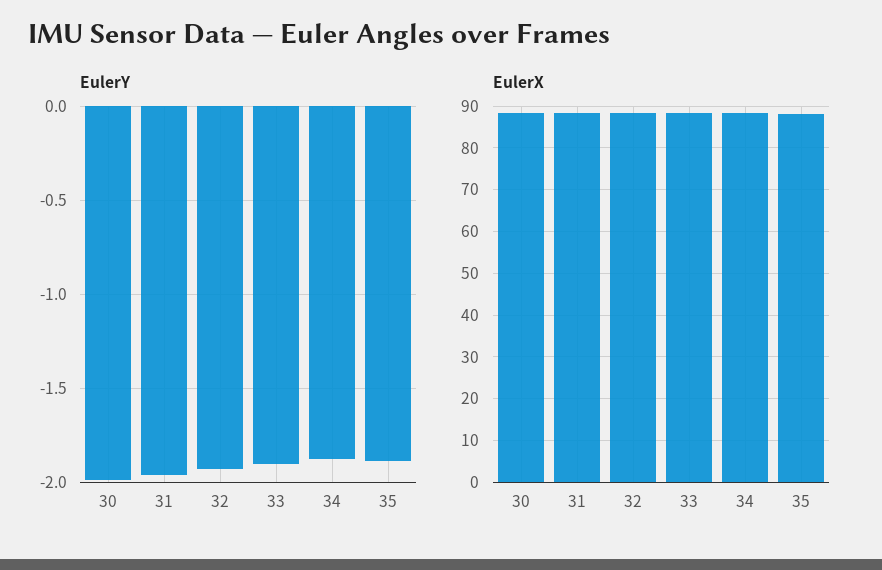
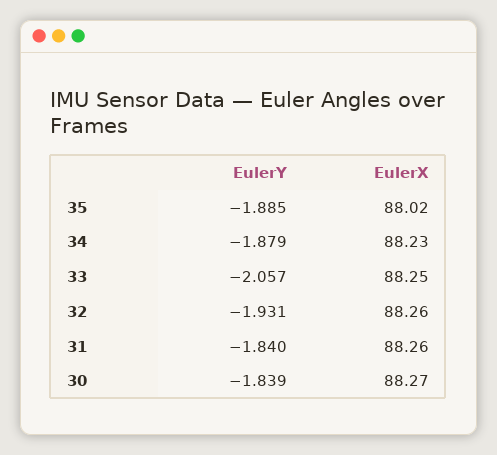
EulerY, 30: -2 -> -1.839
EulerY, 31: -1.95 -> -1.84
EulerY, 33: -1.9 -> -2.057

